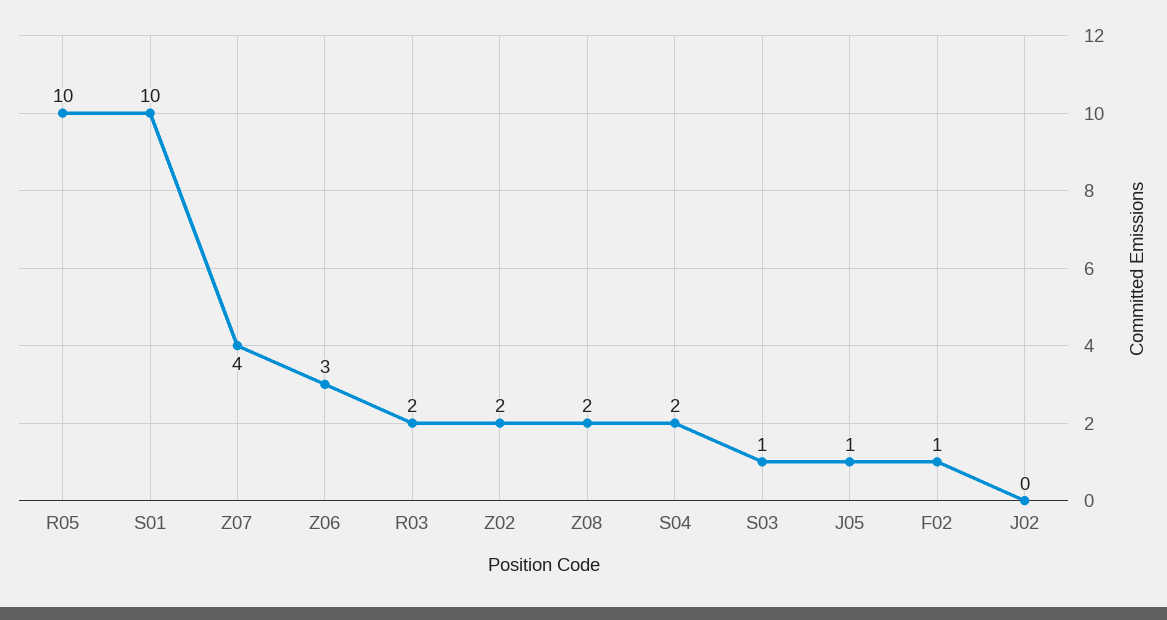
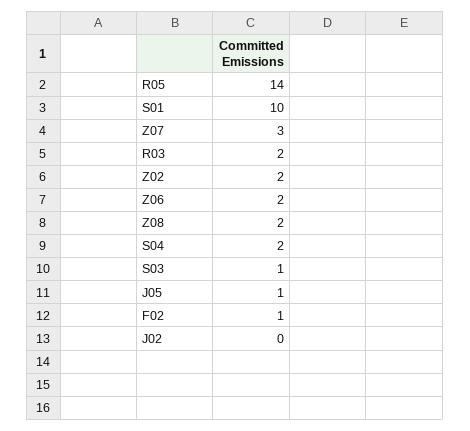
R05: 10 -> 14
Z07: 4 -> 3
Z06: 3 -> 2

